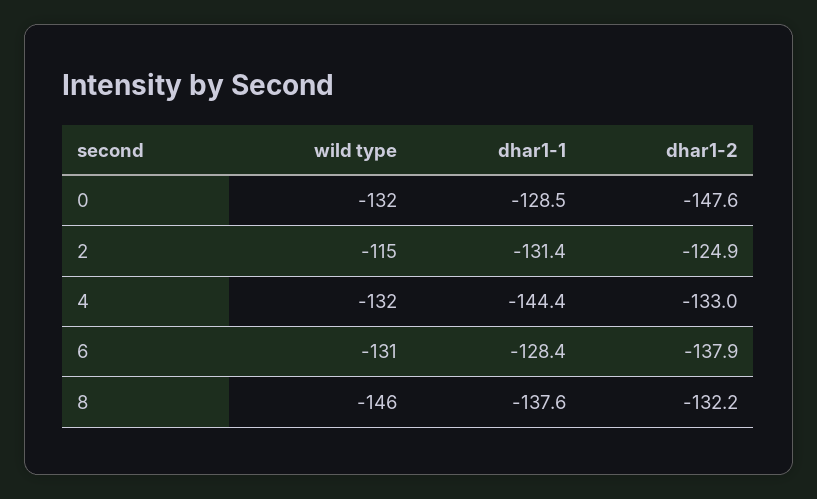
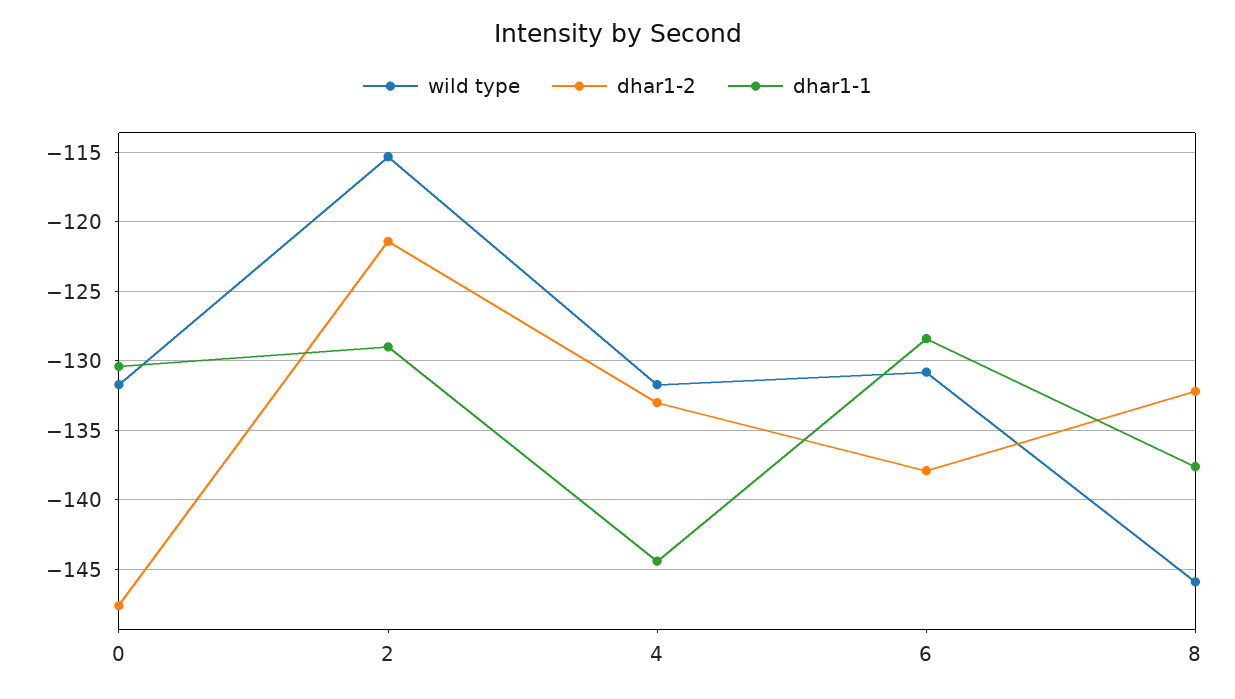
dhar1-1, 0: -128.5 -> -130.5
dhar1-1, 2: -131.4 -> -129
dhar1-2, 2: -124.9 -> -121.5

